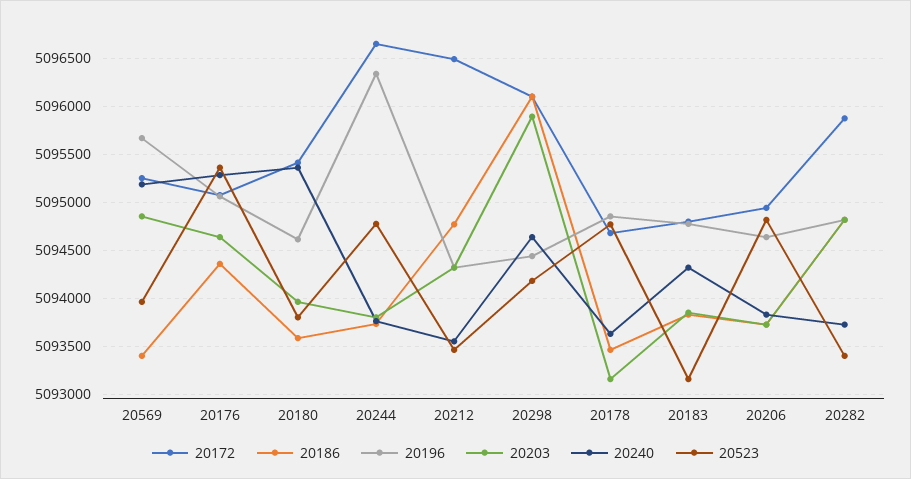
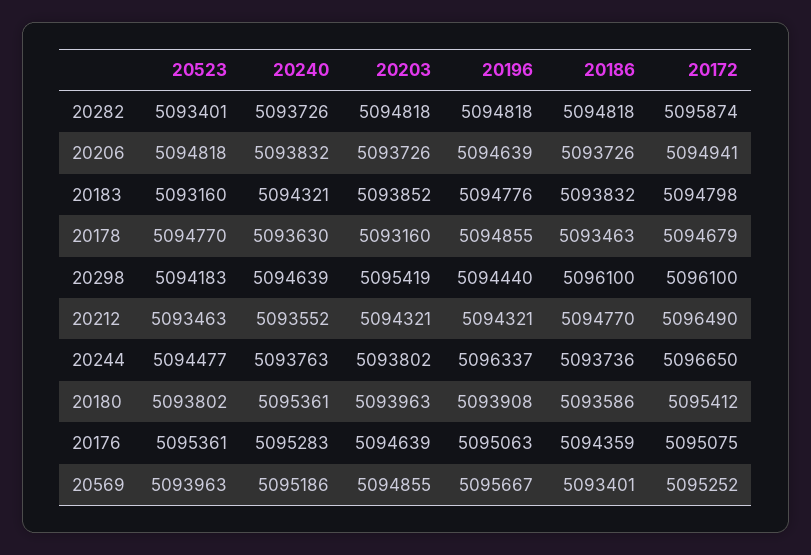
20196, 20180: 5094600 -> 5093908
20523, 20244: 5094800 -> 5094477
20203, 20298: 5095900 -> 5095419

